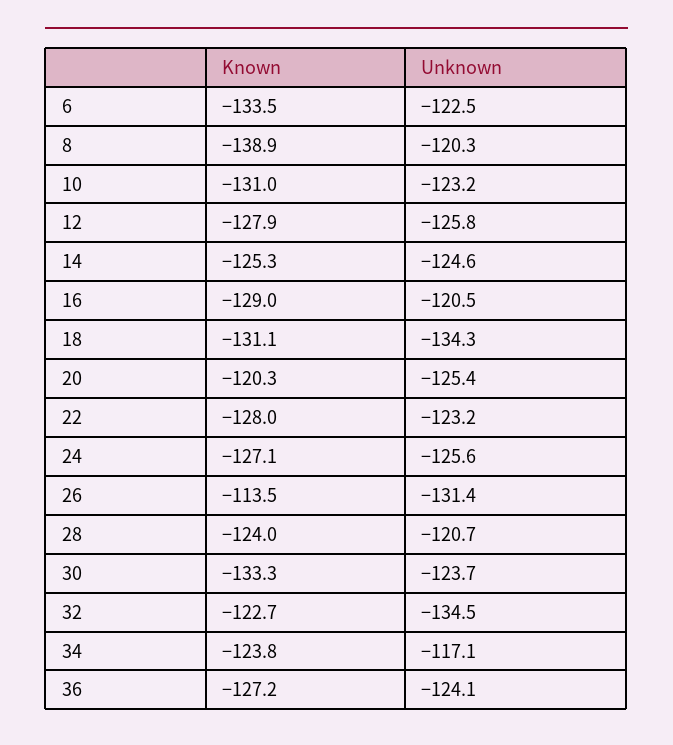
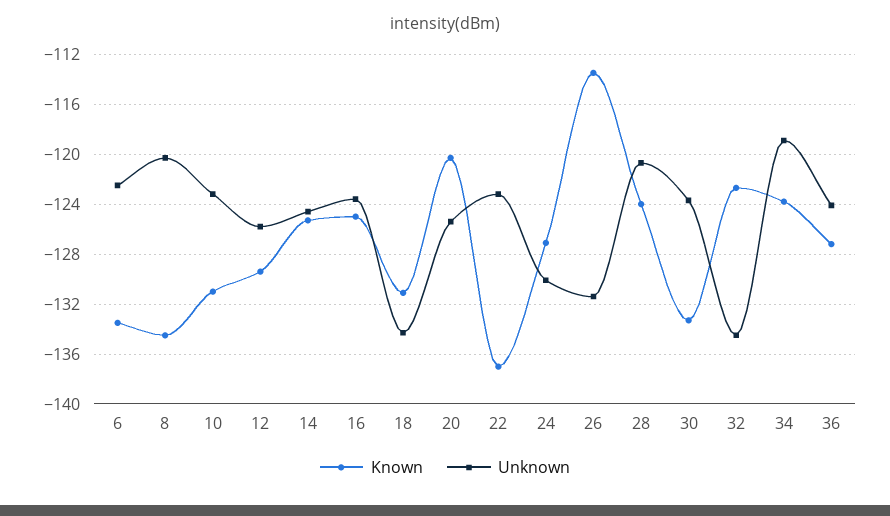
Known, 8: -138.9 -> -134.5
Known, 12: -127.9 -> -129.5
Known, 16: -129 -> -125
Unknown, 16: -120.5 -> -123.5
Known, 22: -128 -> -137
Unknown, 24: -125.6 -> -130
Unknown, 34: -117.1 -> -119

